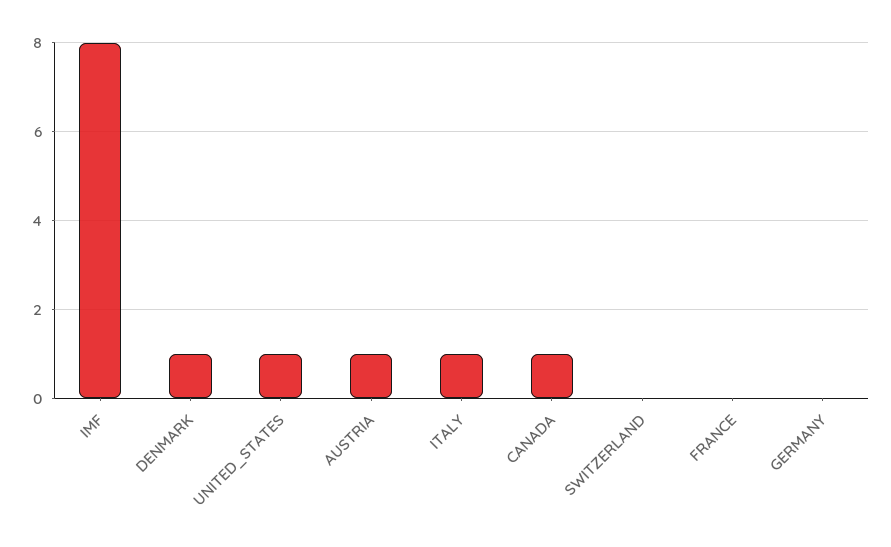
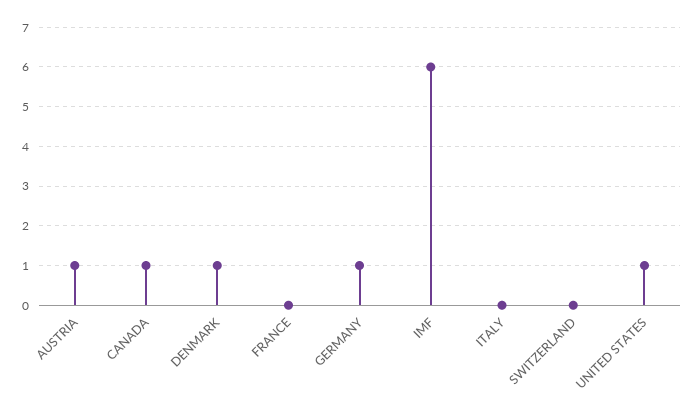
IMF: 8 -> 6
ITALY: 1 -> 0
GERMANY: 0 -> 1

